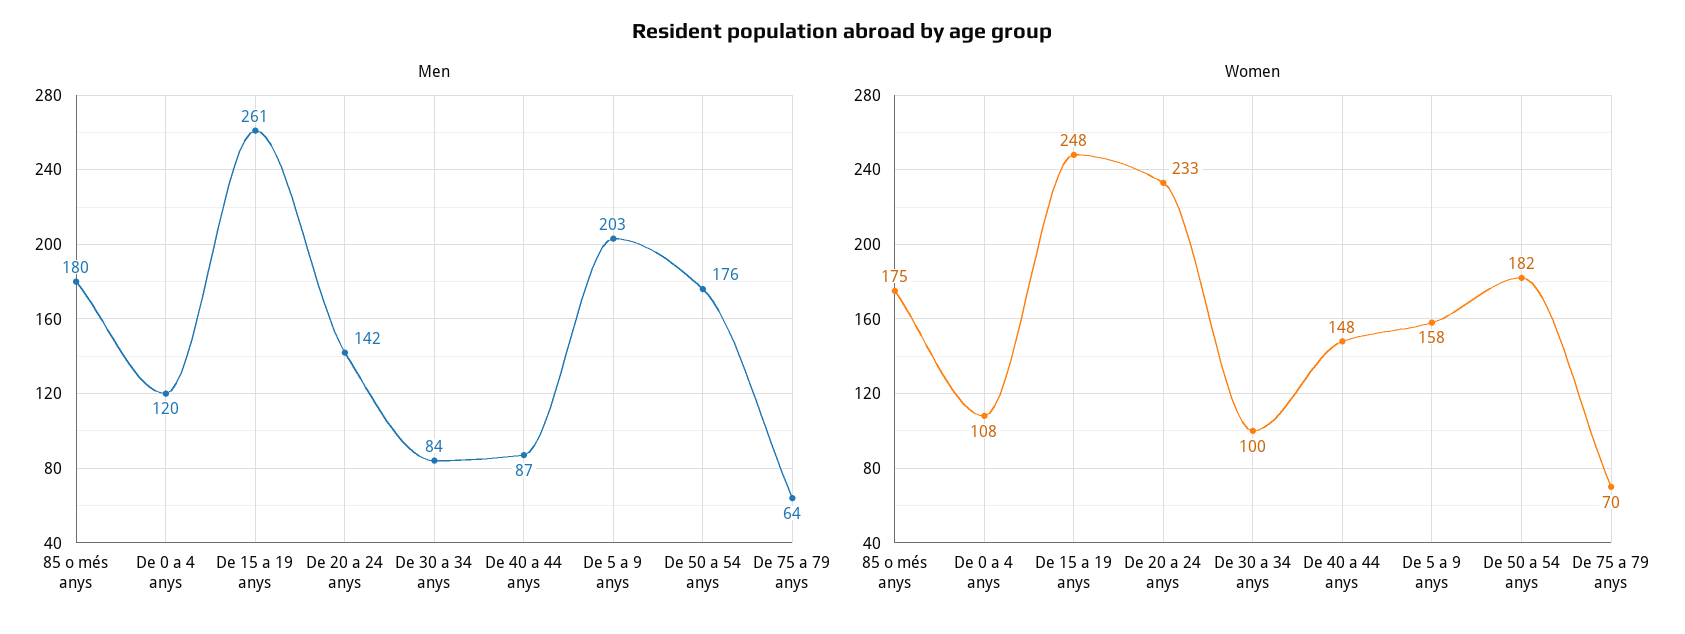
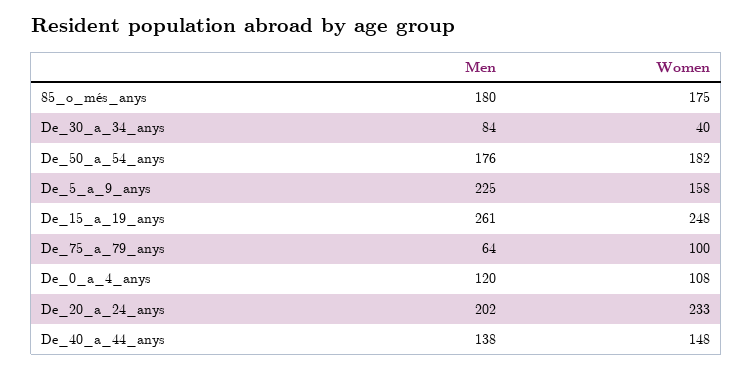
Men, De 20 a 24 anys: 142 -> 202
Men, De 40 a 44 anys: 87 -> 138
Men, De 5 a 9 anys: 203 -> 225
Women, De 30 a 34 anys: 100 -> 40
Women, De 75 a 79 anys: 70 -> 100

